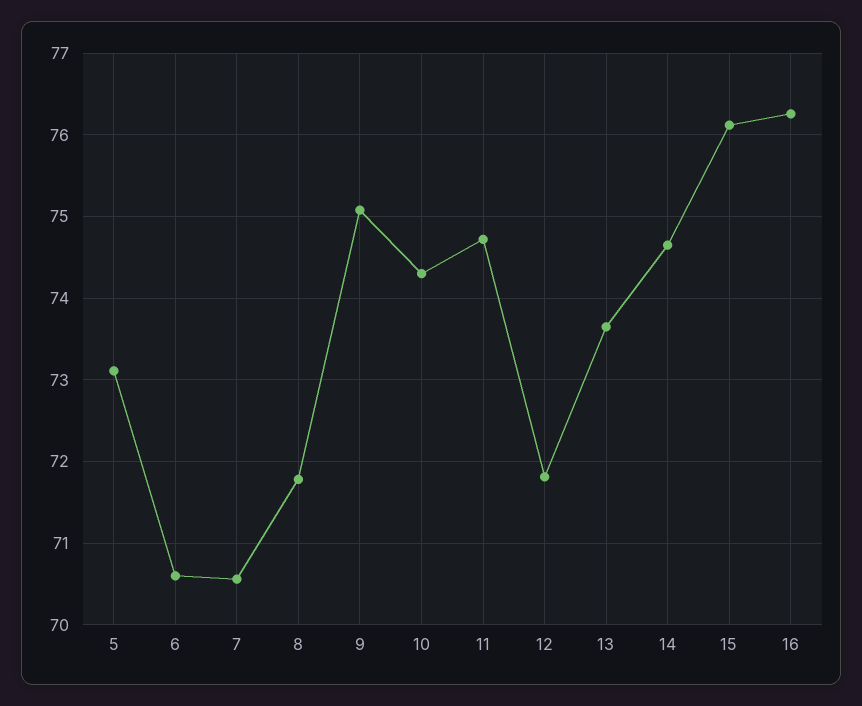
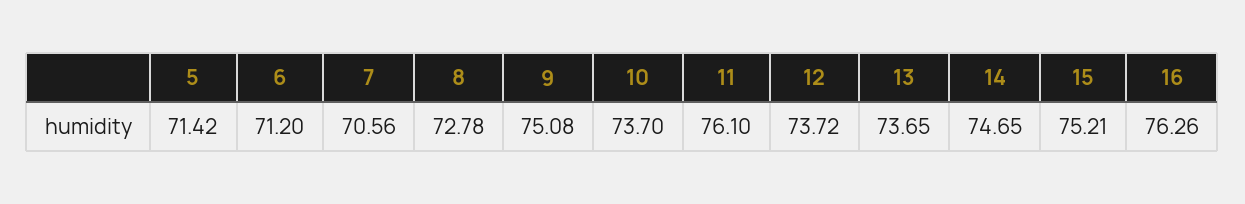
5: 73.1 -> 71.42
6: 70.6 -> 71.2
8: 71.8 -> 72.78
10: 74.3 -> 73.7
11: 74.7 -> 76.1
12: 71.8 -> 73.72
15: 76.1 -> 75.21

